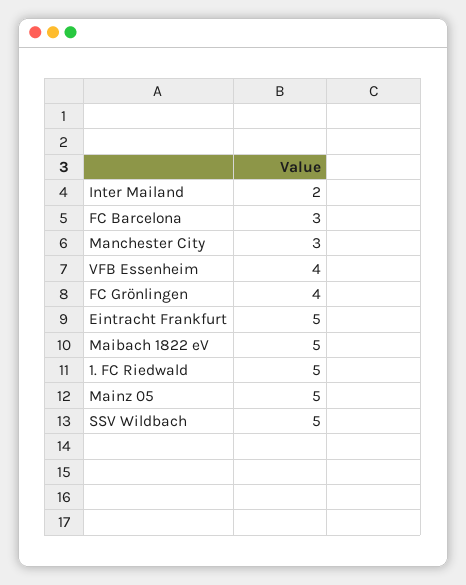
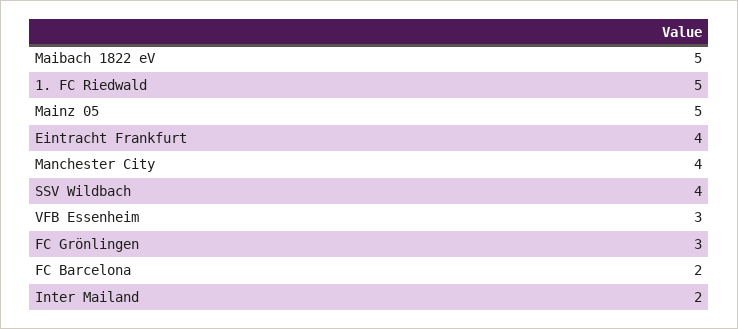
FC Barcelona: 3 -> 2
Manchester City: 3 -> 4
VFB Essenheim: 4 -> 3
FC Grönlingen: 4 -> 3
Eintracht Frankfurt: 5 -> 4
SSV Wildbach: 5 -> 4

